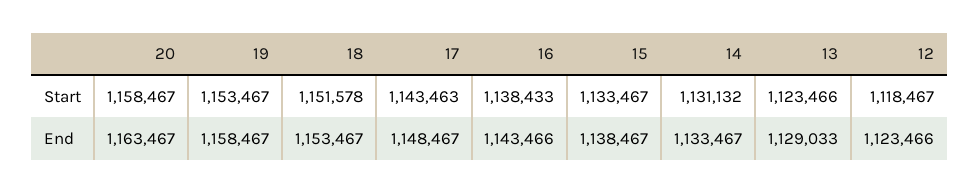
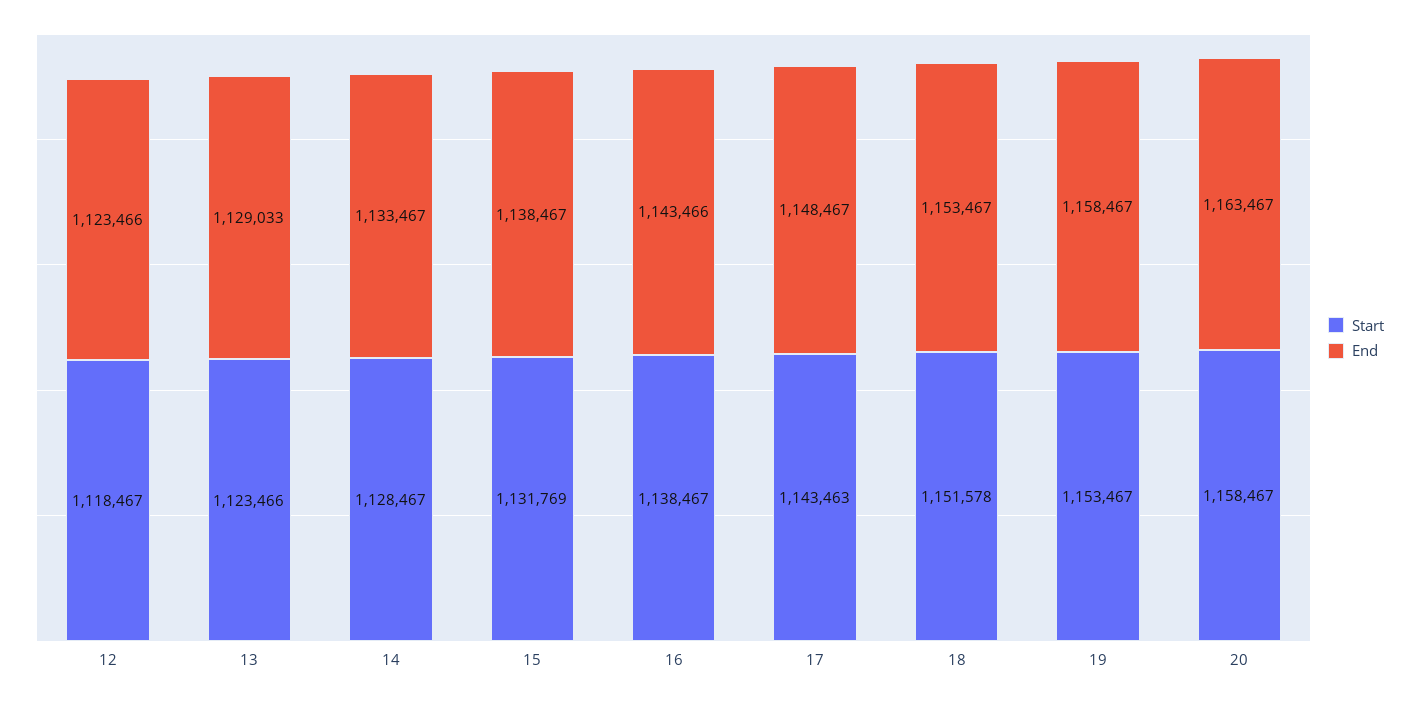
Start, 16: 1138433 -> 1138467
Start, 15: 1133467 -> 1131769
Start, 14: 1131132 -> 1128467

